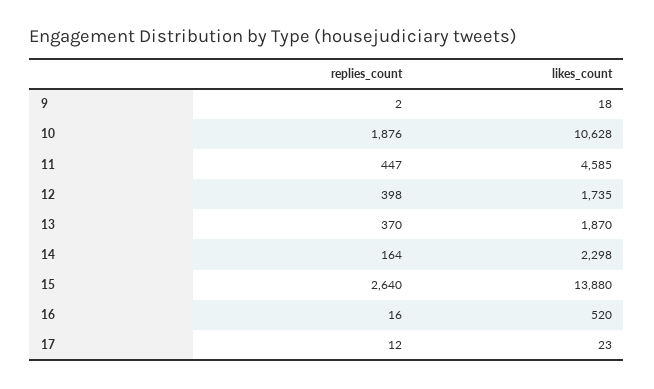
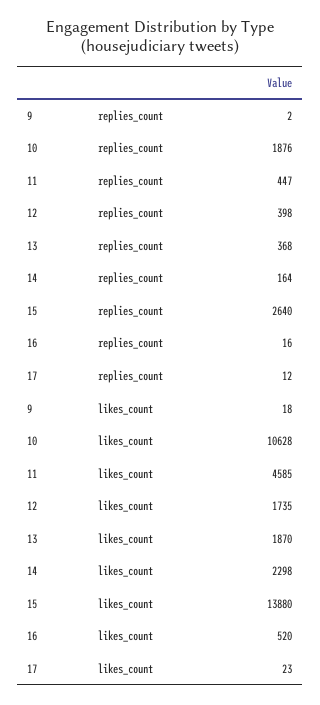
replies_count, 13: 370 -> 368

